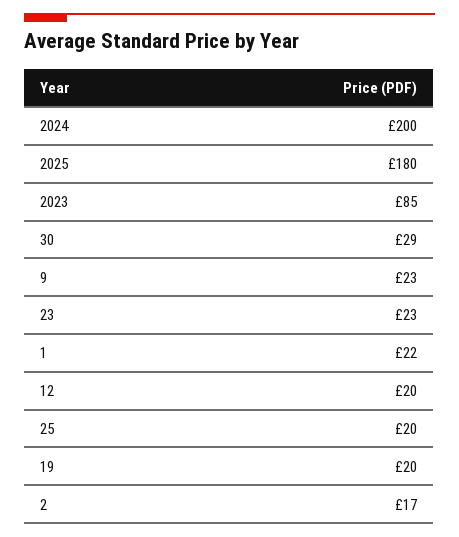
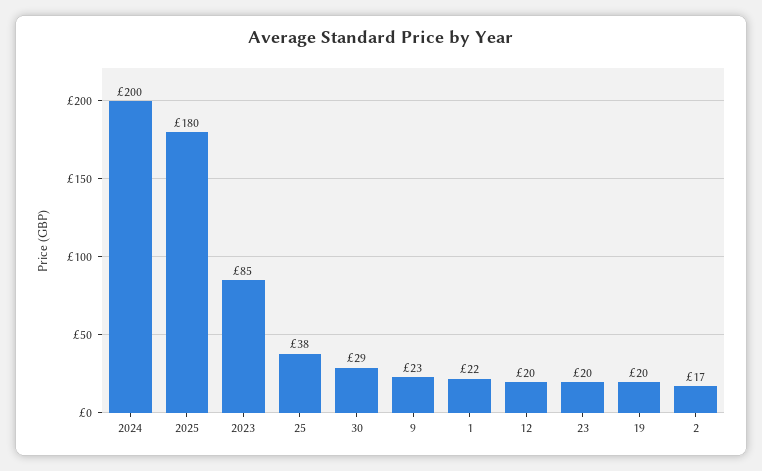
23: 23 -> 20
25: 20 -> 38

